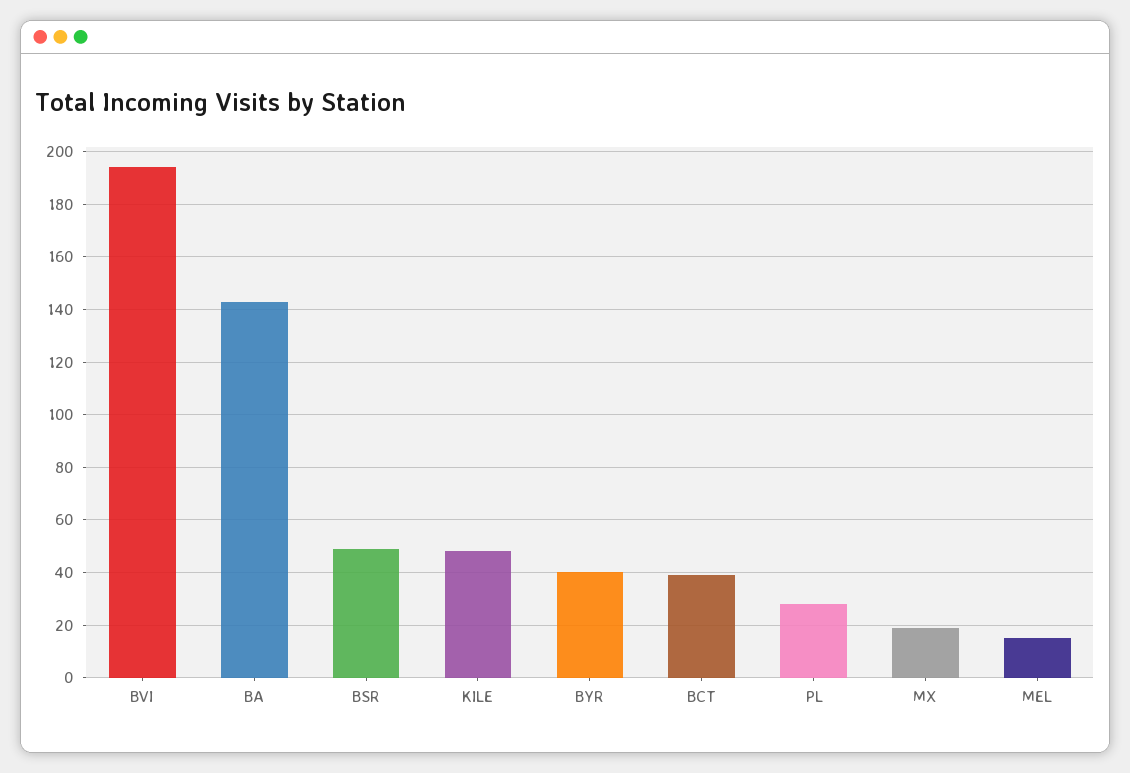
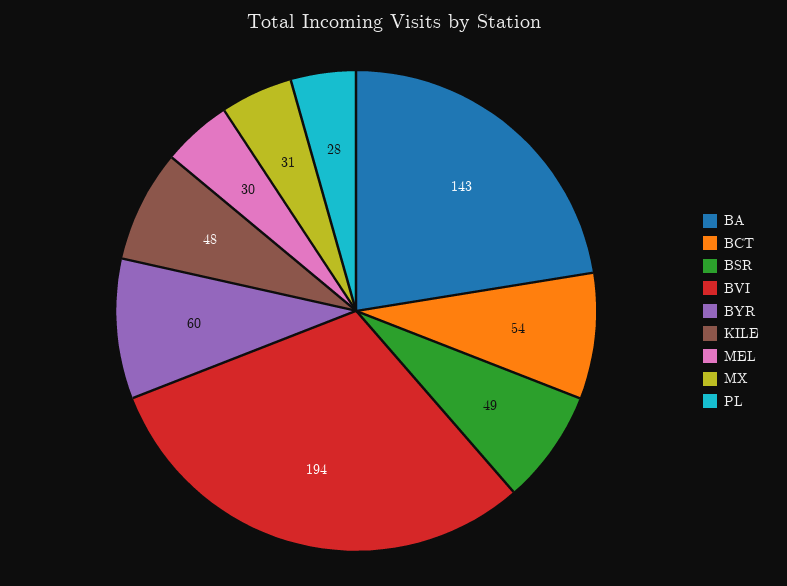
BYR: 40 -> 60
BCT: 40 -> 54
MX: 20 -> 31
MEL: 15 -> 30

